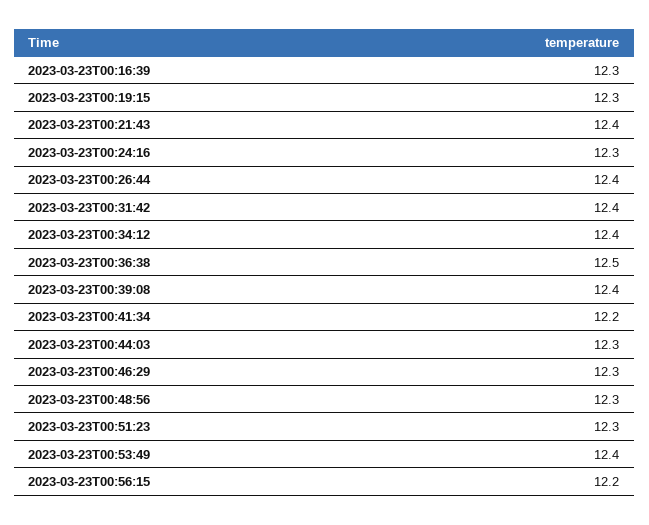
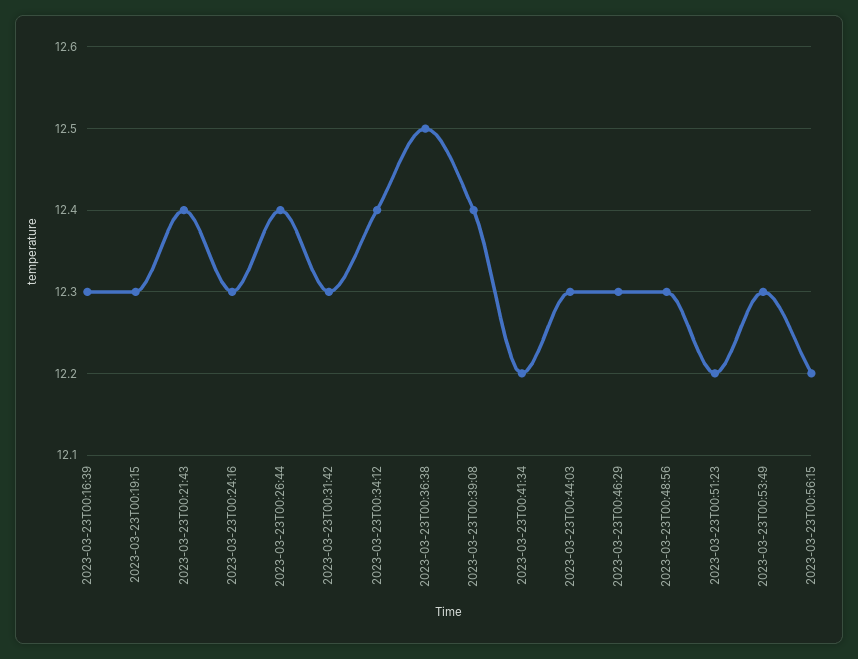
2023-03-23T00:31:42: 12.4 -> 12.3
2023-03-23T00:51:23: 12.3 -> 12.2
2023-03-23T00:53:49: 12.4 -> 12.3

